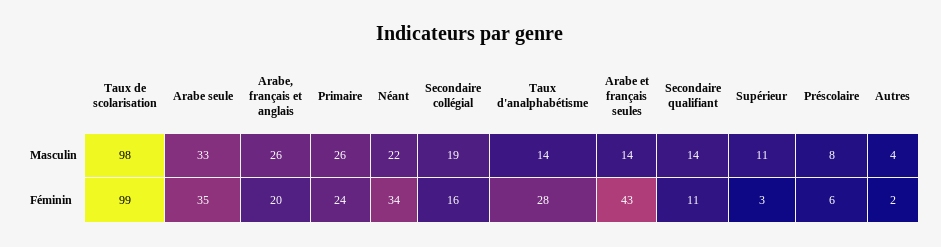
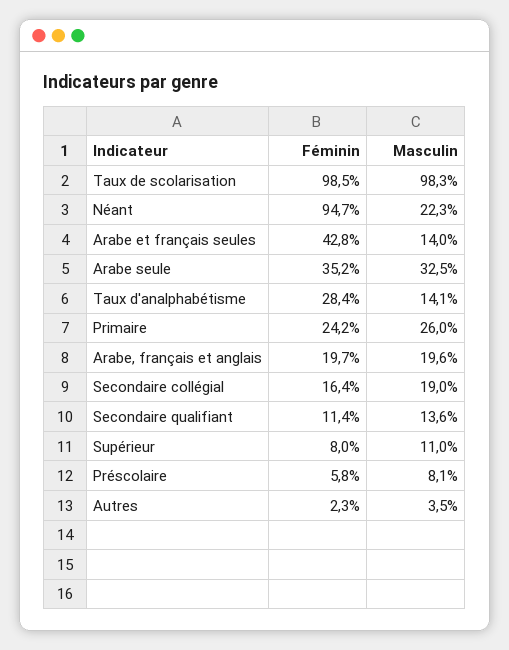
Arabe, français et anglais, Masculin: 26 -> 19.6
Néant, Féminin: 34 -> 94.7
Supérieur, Féminin: 3 -> 8

